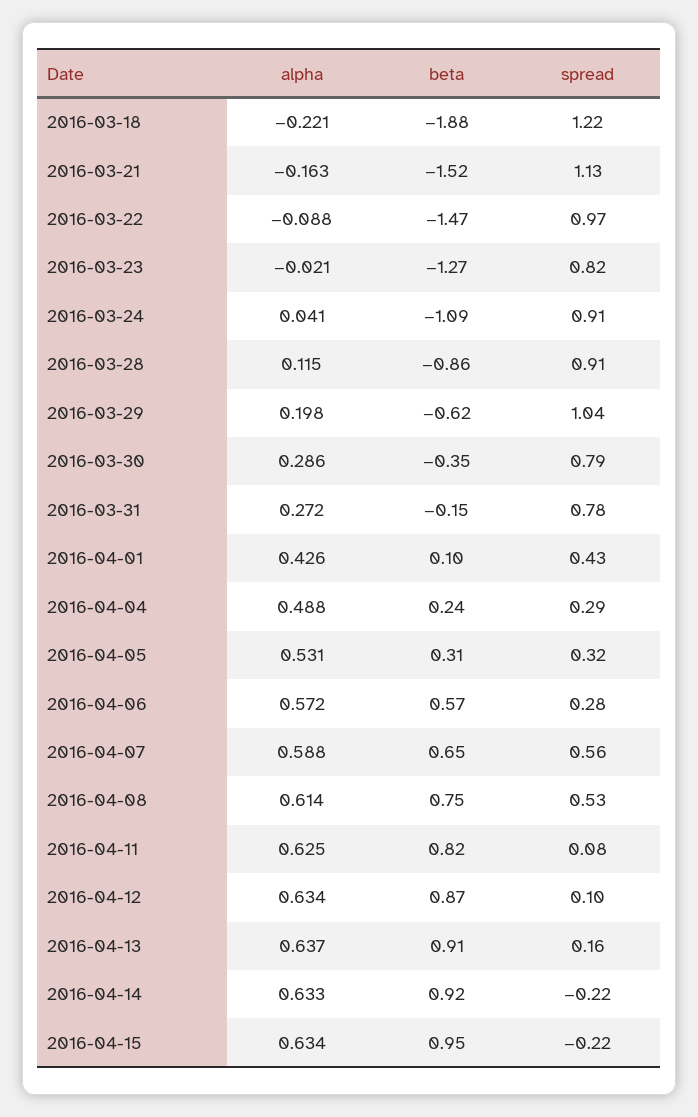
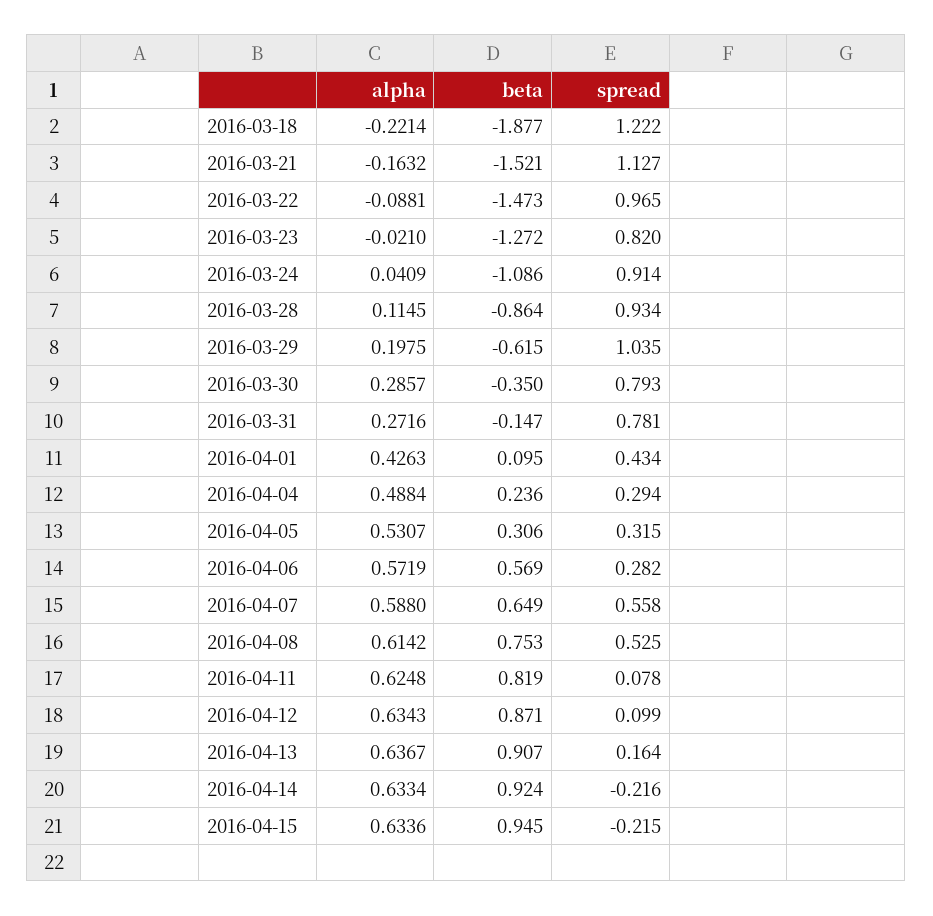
spread, 2016-03-28: 0.91 -> 0.934

